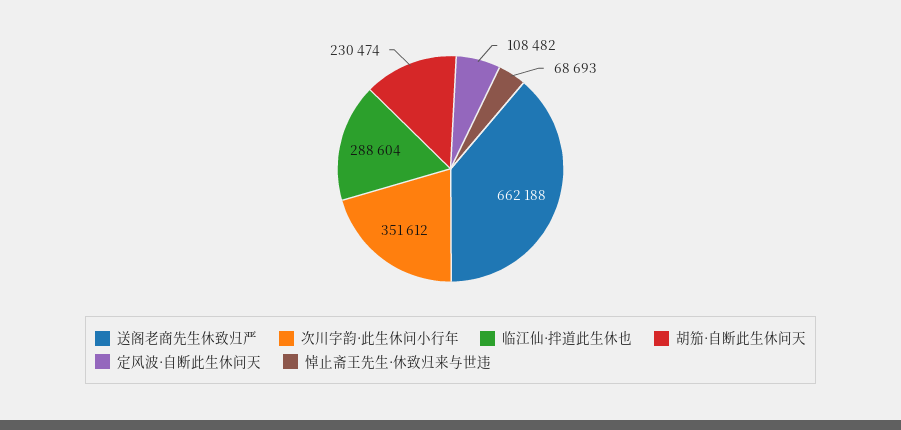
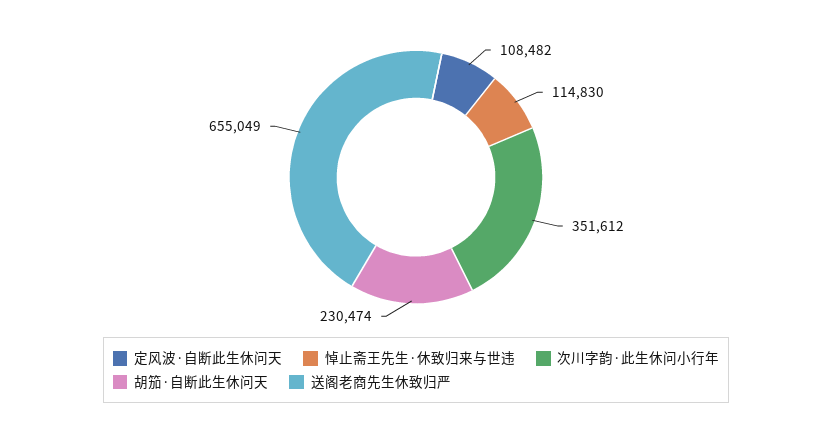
送阁老商先生休致归严: 662188 -> 655049
临江仙·拌道此生休也: 288604 -> none
悼止斋王先生·休致归来与世违: 68693 -> 114830

